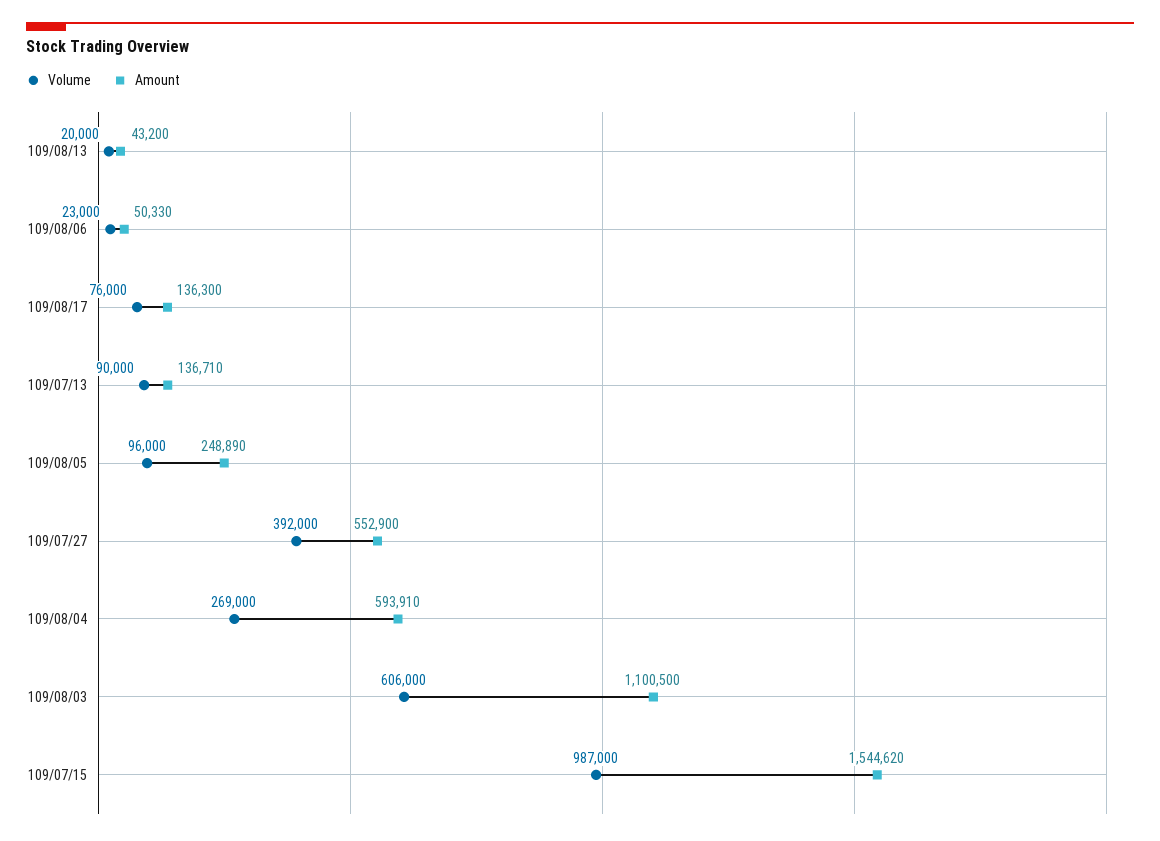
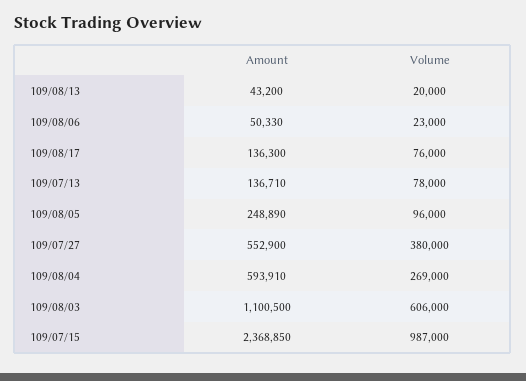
Volume, 109/07/13: 90000 -> 78000
Volume, 109/07/27: 392000 -> 380000
Amount, 109/07/15: 1544620 -> 2368850

